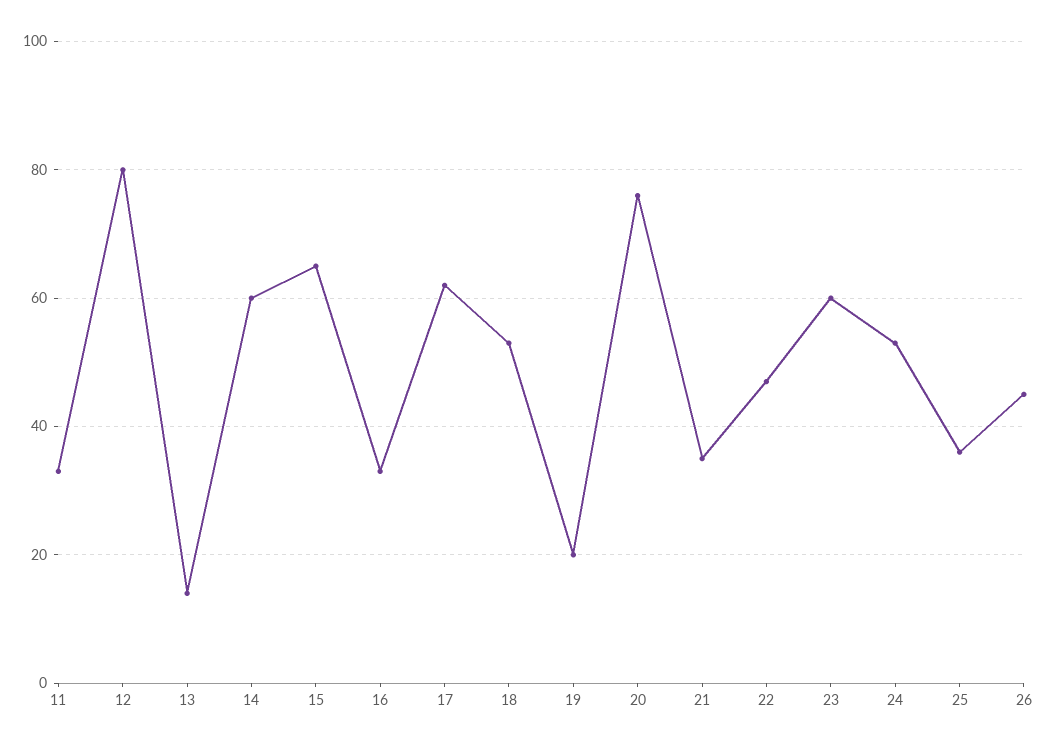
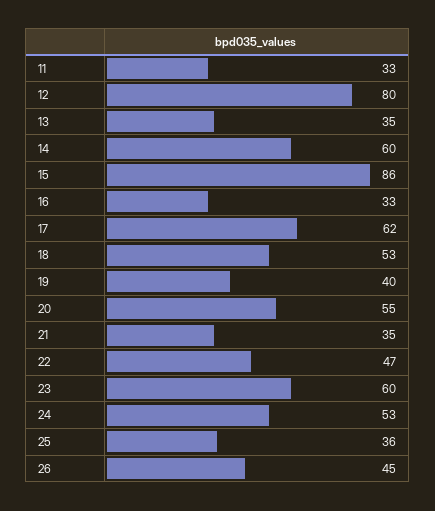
13: 15 -> 35
15: 65 -> 86
19: 20 -> 40
20: 75 -> 55

